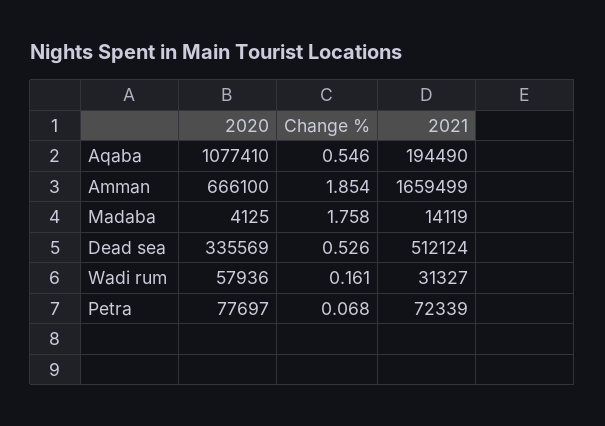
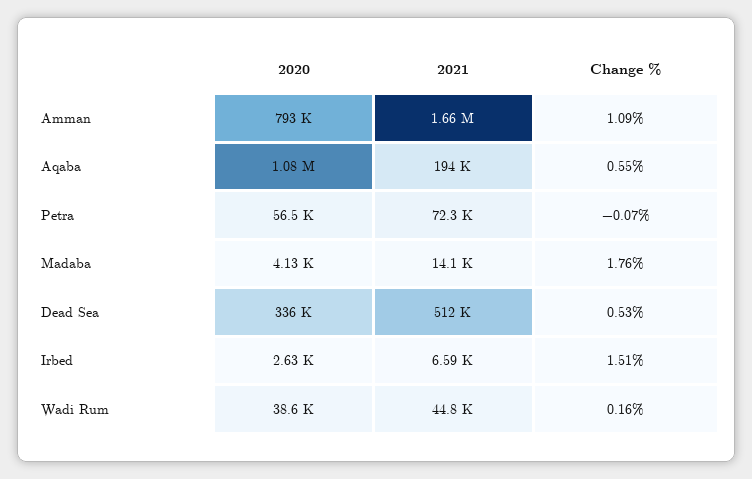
2020, Amman: 666100 -> 793000
Change %, Amman: 1.854 -> 1.09
2020, Wadi rum: 57936 -> 38600
2021, Wadi rum: 31327 -> 44800
2020, Petra: 77697 -> 56500
Change %, Petra: 0.068 -> -0.07
2020, Irbed: none -> 2630
2021, Irbed: none -> 6590
Change %, Irbed: none -> 1.51

